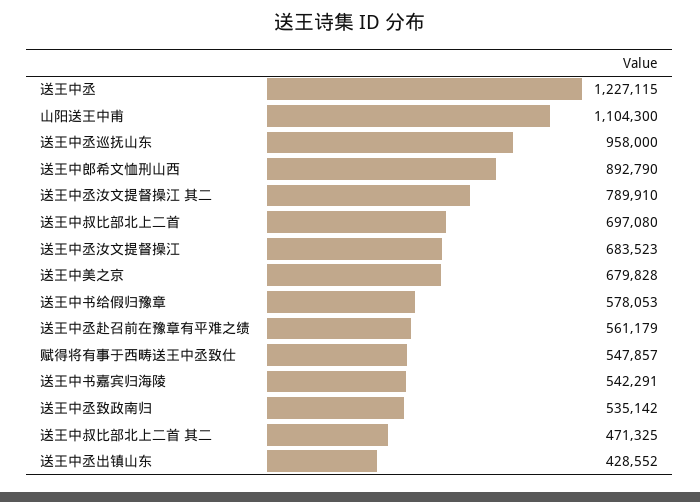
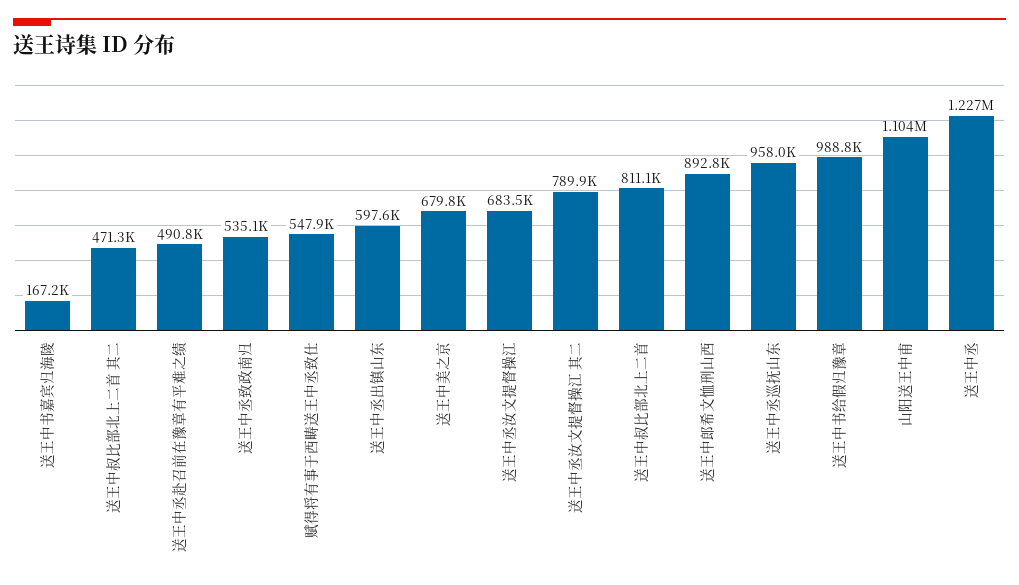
送王中叔比部北上二首: 697080 -> 811100
送王中书给假归豫章: 578053 -> 988800
送王中丞赴召前在豫章有平难之绩: 561179 -> 490800
送王中书嘉宾归海陵: 542291 -> 167200
送王中丞出镇山东: 428552 -> 597600

